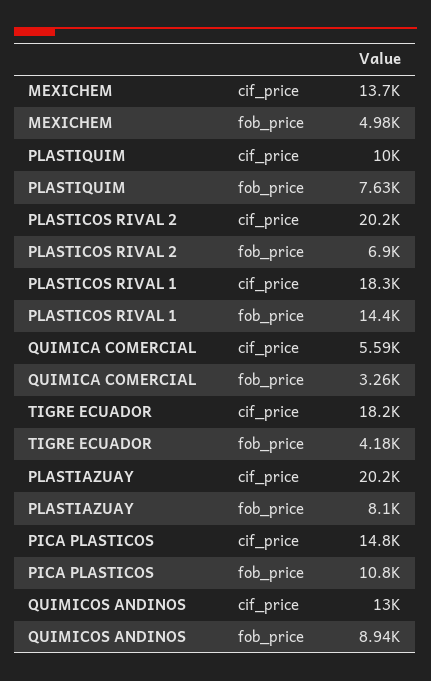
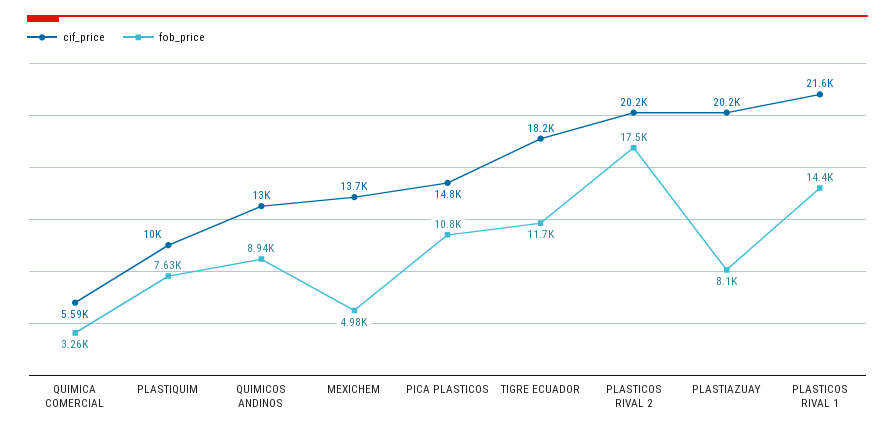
fob_price, PLASTICOS RIVAL 2: 6900 -> 17500
cif_price, PLASTICOS RIVAL 1: 18300 -> 21600
fob_price, TIGRE ECUADOR: 4180 -> 11700

